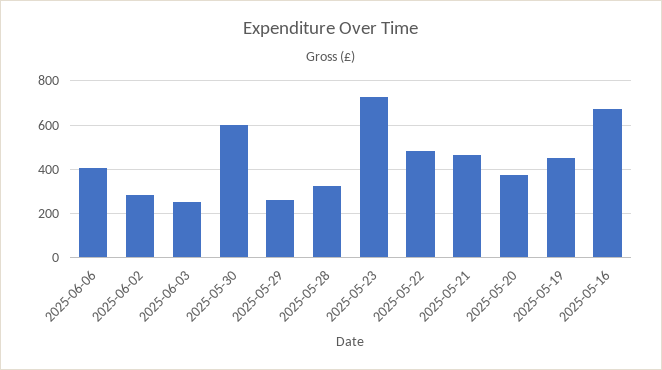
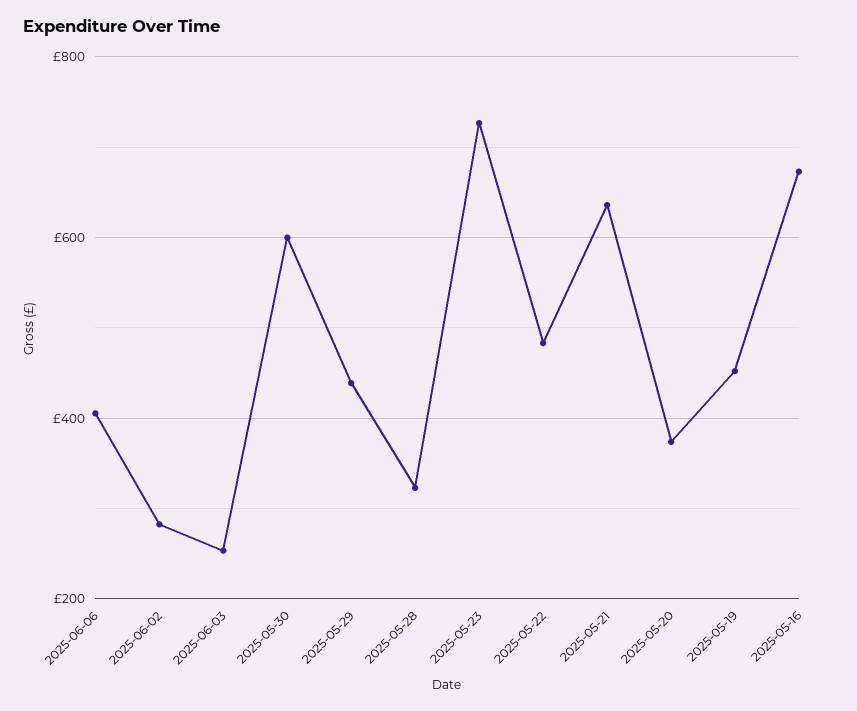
2025-05-29: 250 -> 440
2025-05-21: 450 -> 640

